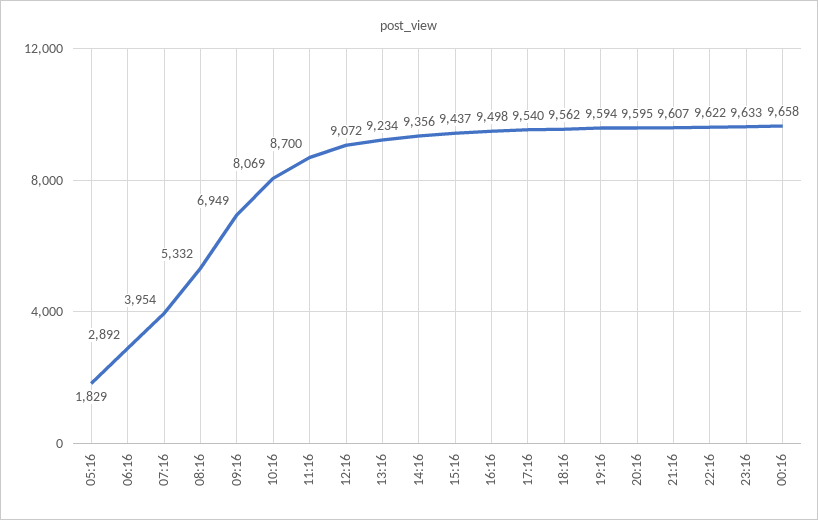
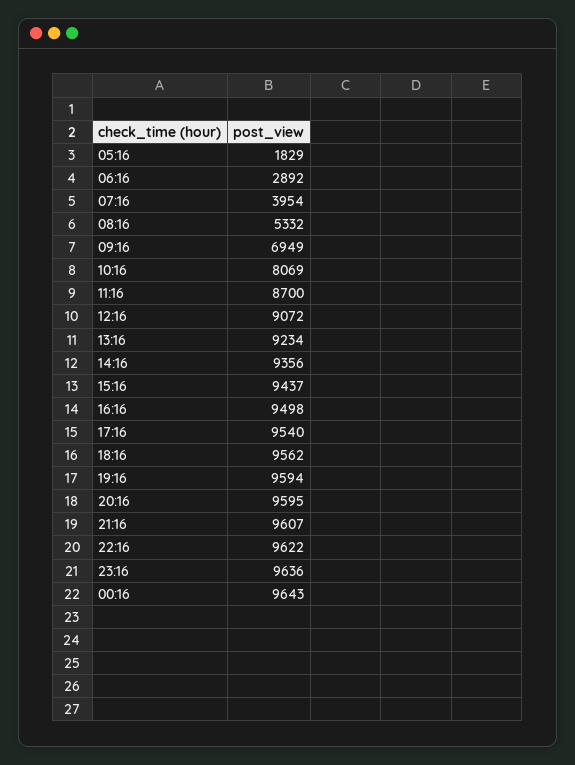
23:16: 9633 -> 9636
00:16: 9658 -> 9643

